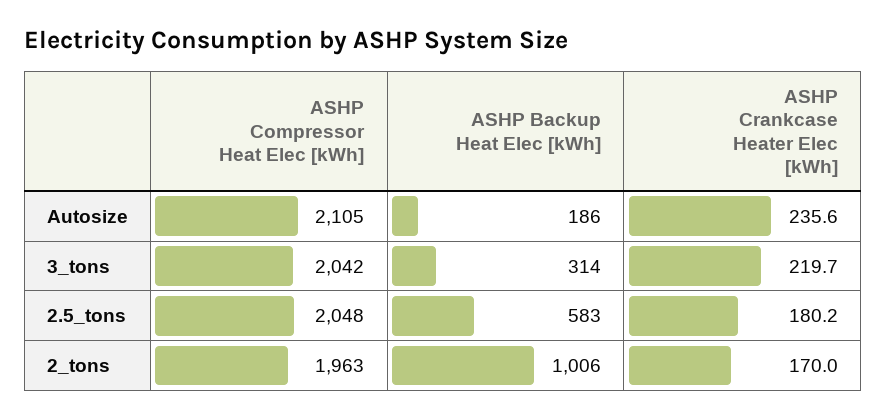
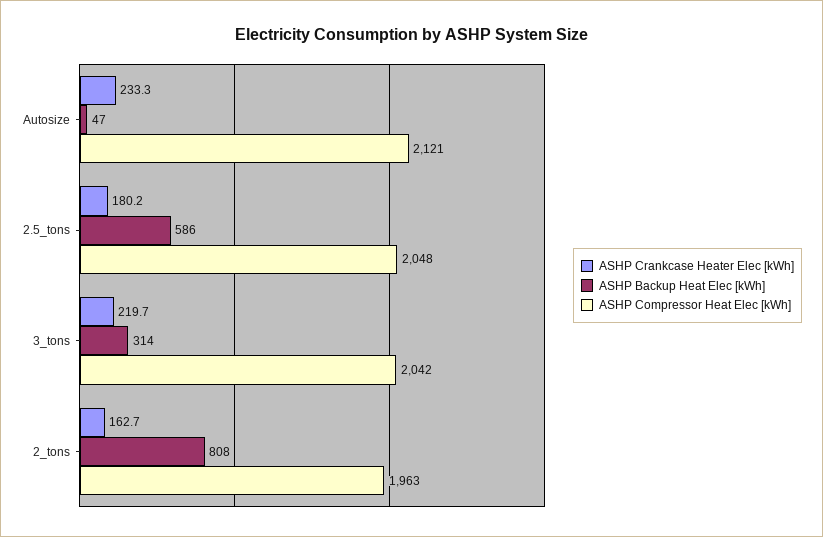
ASHP Compressor Heat Elec [kWh], Autosize: 2105 -> 2121
ASHP Backup Heat Elec [kWh], Autosize: 186 -> 47
ASHP Crankcase Heater Elec [kWh], Autosize: 235.6 -> 233.3
ASHP Backup Heat Elec [kWh], 2.5_tons: 583 -> 586
ASHP Backup Heat Elec [kWh], 2_tons: 1006 -> 808
ASHP Crankcase Heater Elec [kWh], 2_tons: 170 -> 162.7

